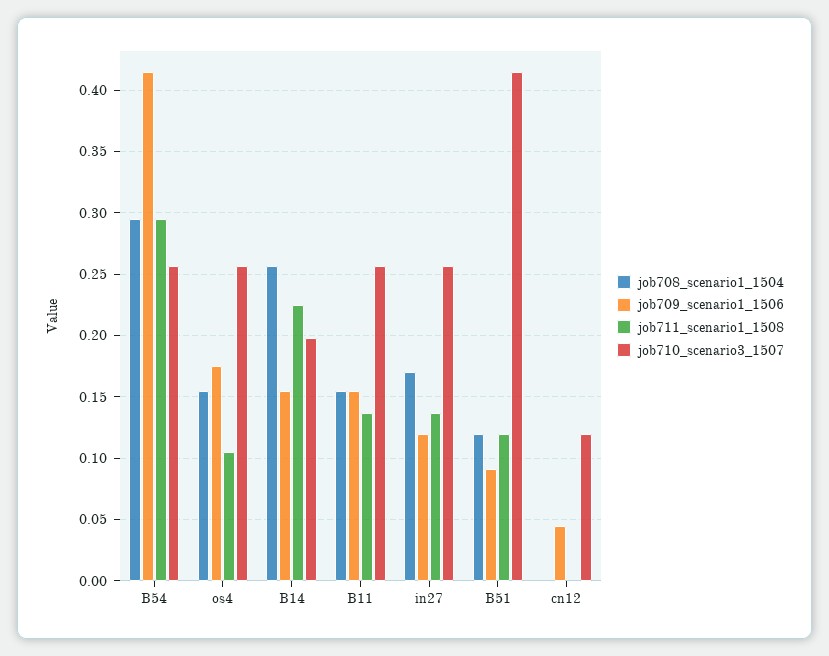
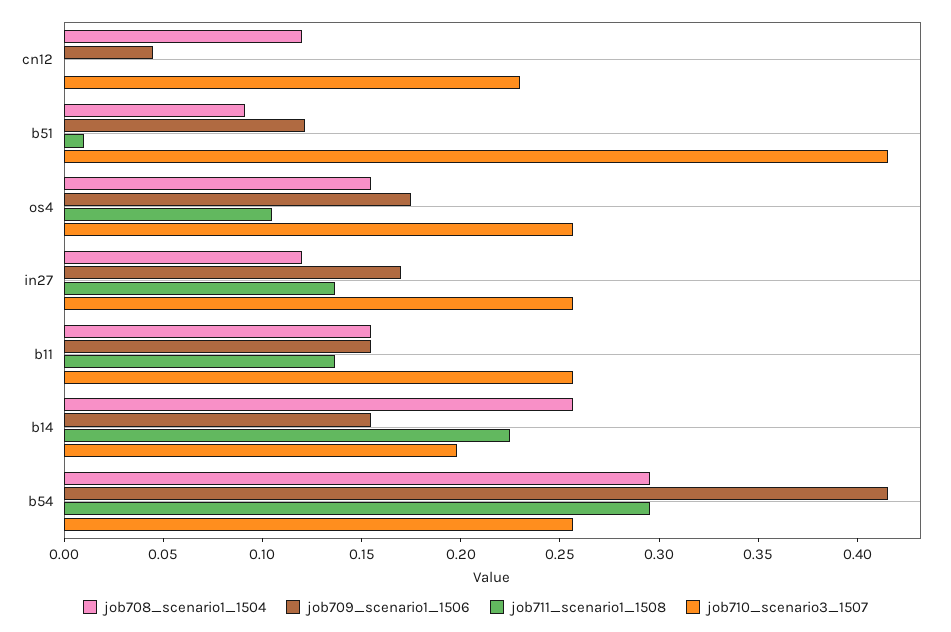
job708_scenario1_1504, in27: 0.17 -> 0.12
job709_scenario1_1506, in27: 0.12 -> 0.17
job708_scenario1_1504, B51: 0.12 -> 0.09
job709_scenario1_1506, B51: 0.09 -> 0.12
job711_scenario1_1508, B51: 0.12 -> 0.01
job708_scenario1_1504, cn12: 0 -> 0.12
job710_scenario3_1507, cn12: 0.12 -> 0.23

